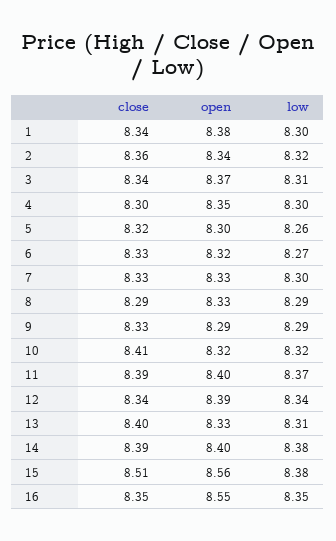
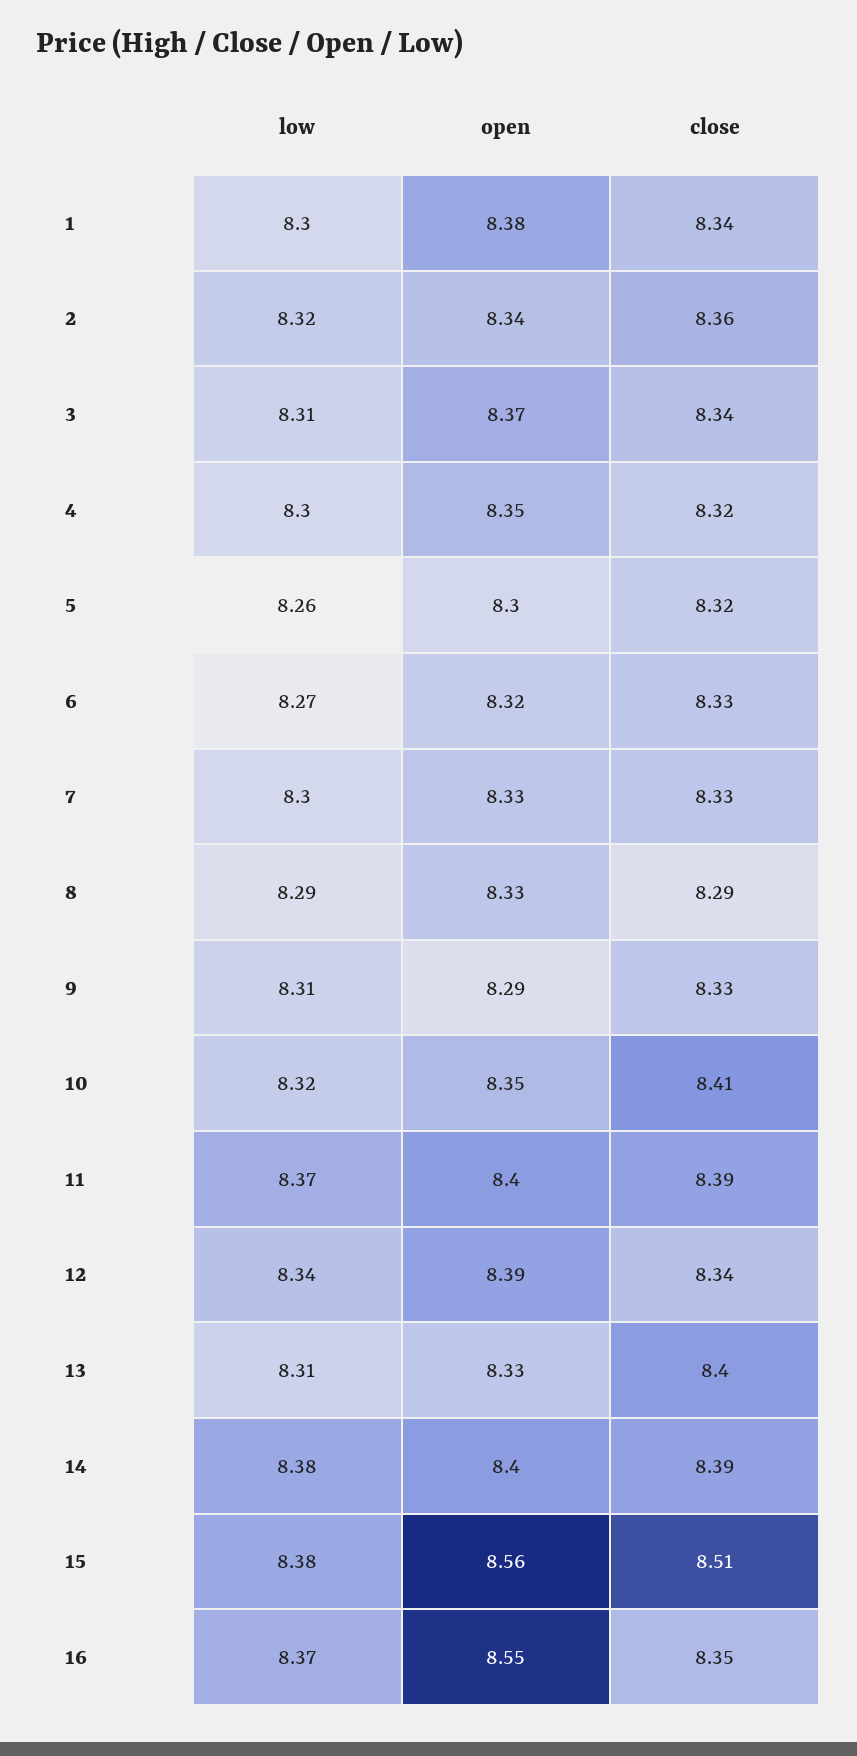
close, 4: 8.3 -> 8.32
low, 9: 8.29 -> 8.31
open, 10: 8.32 -> 8.35
low, 16: 8.35 -> 8.37

